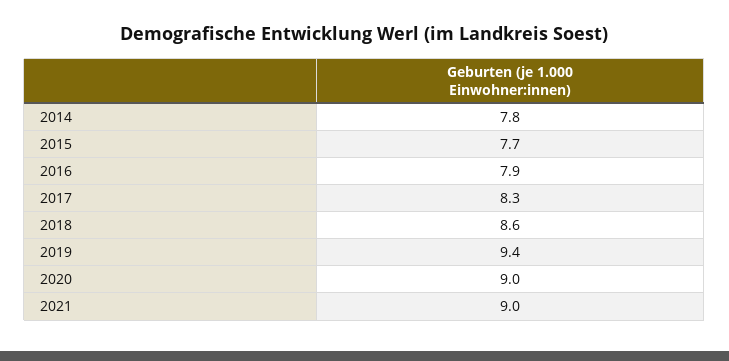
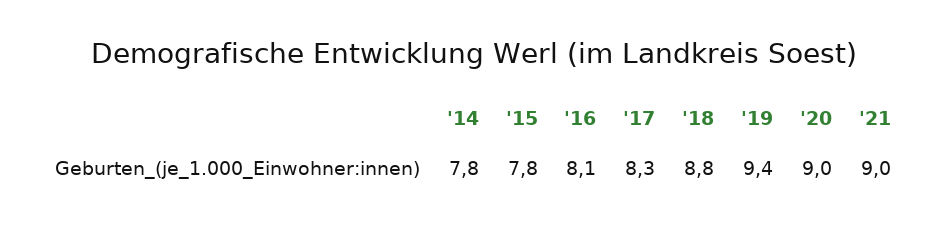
2015: 7.7 -> 7.8
2016: 7.9 -> 8.1
2018: 8.6 -> 8.8

